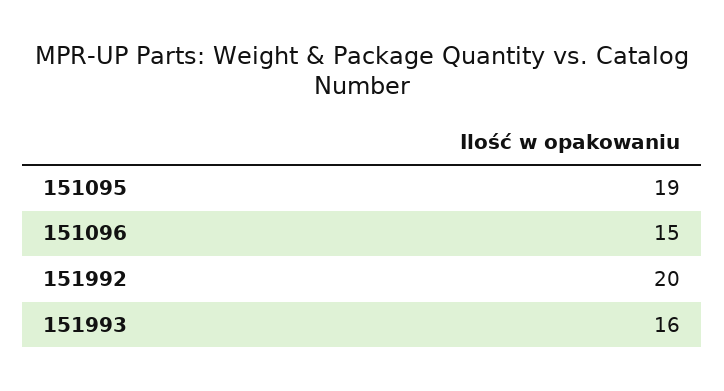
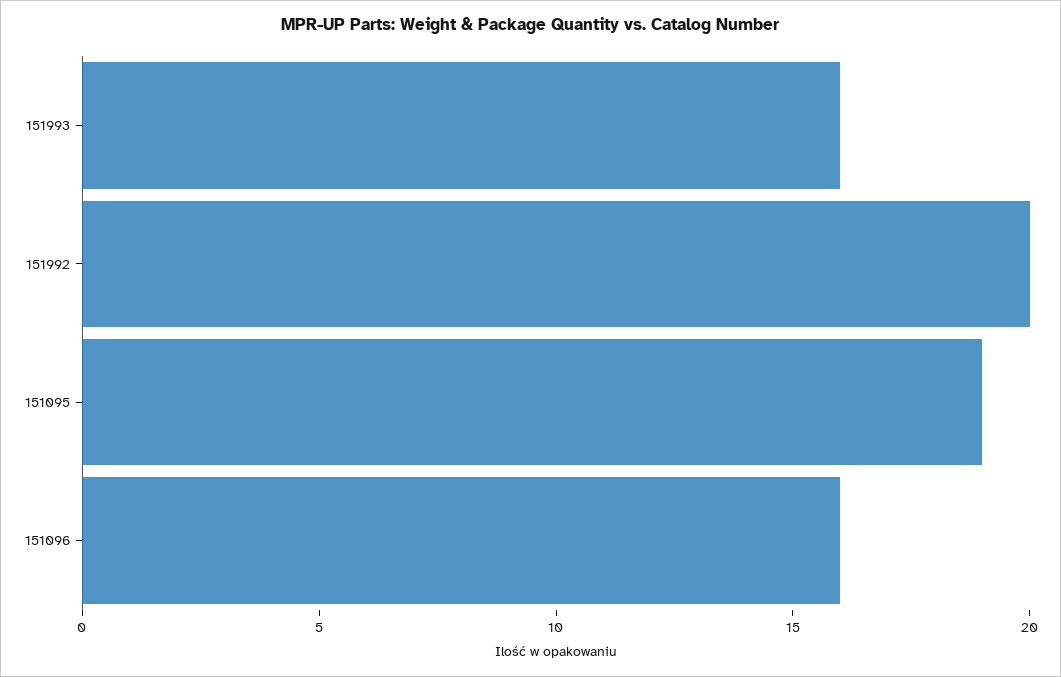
151096: 15 -> 16

